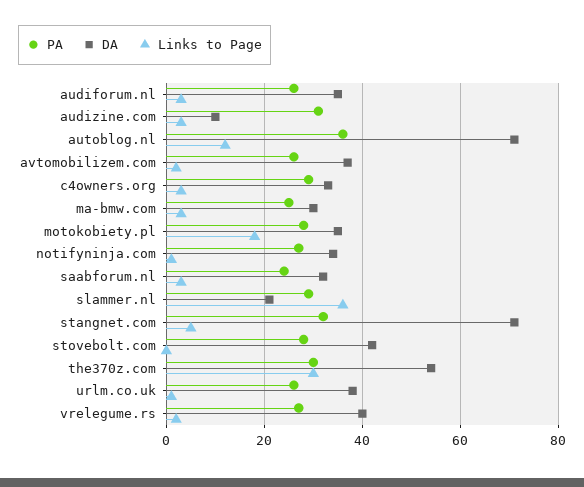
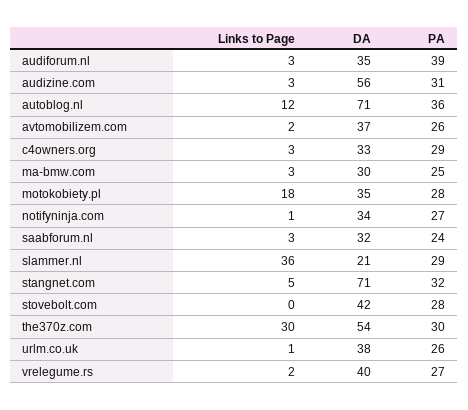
PA, audiforum.nl: 25 -> 39
DA, audizine.com: 10 -> 56

